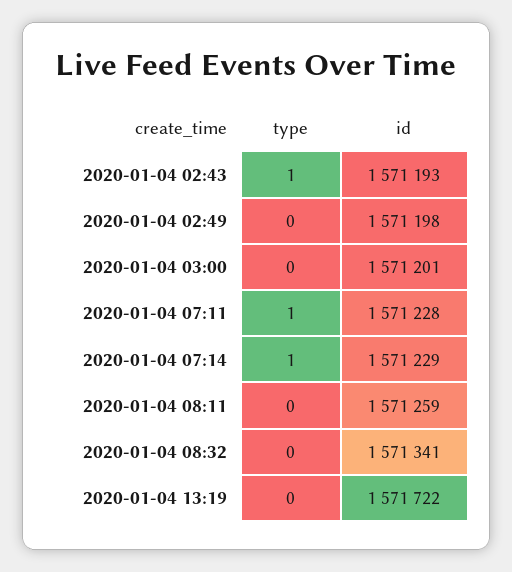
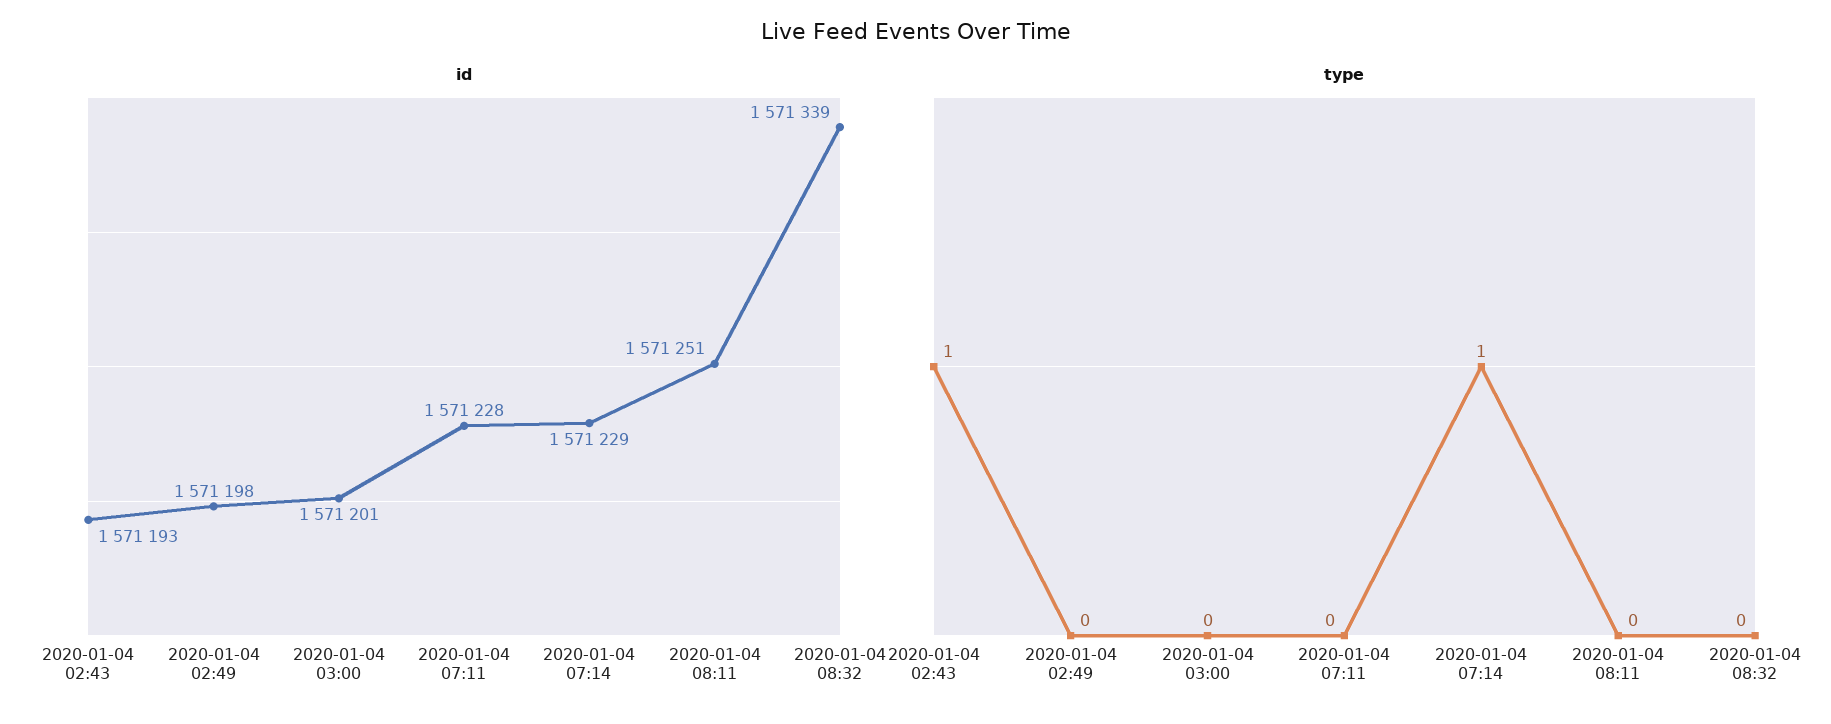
type, 2020-01-04 07:11: 1 -> 0
id, 2020-01-04 08:11: 1571259 -> 1571251
id, 2020-01-04 08:32: 1571341 -> 1571339
type, 2020-01-04 13:19: 0 -> none
id, 2020-01-04 13:19: 1571722 -> none

